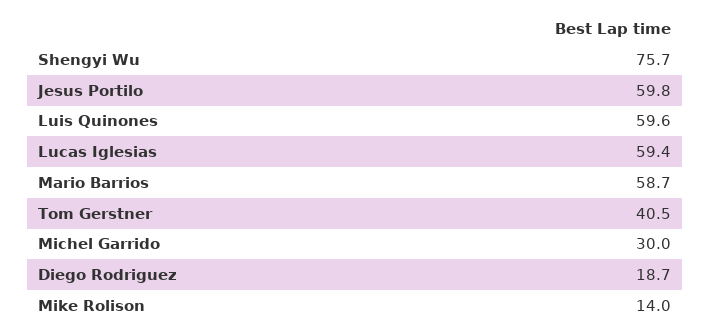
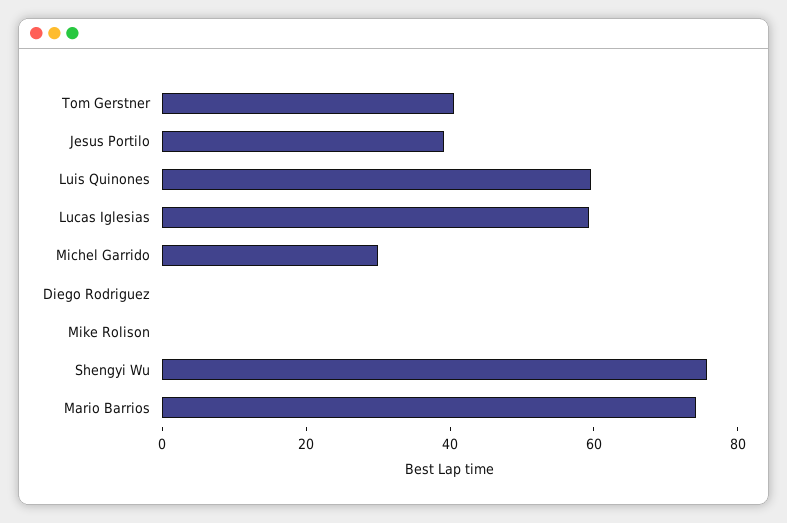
Jesus Portilo: 59.8 -> 40
Mario Barrios: 58.7 -> 75
Diego Rodriguez: 18.7 -> 0
Mike Rolison: 14 -> 0

